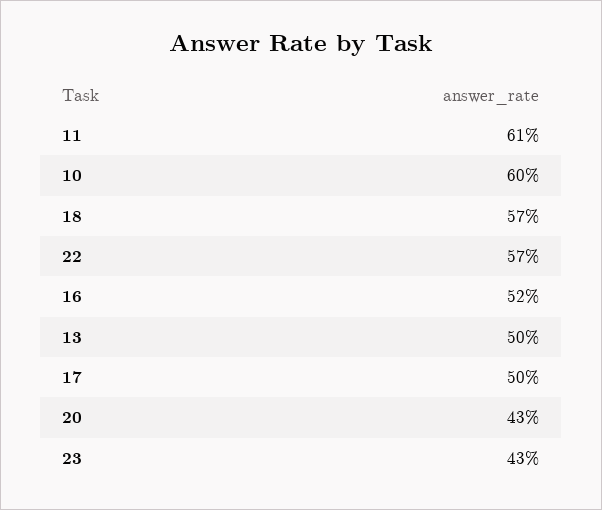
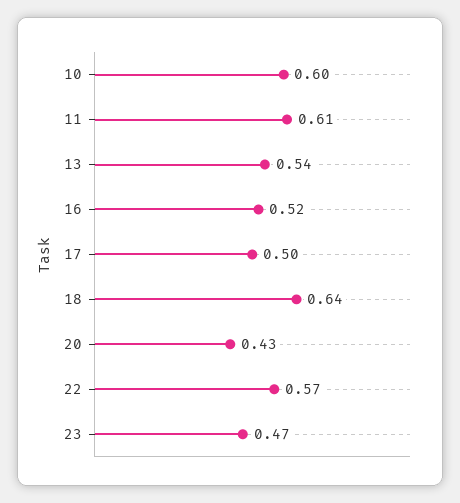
18: 0.57 -> 0.64
13: 0.5 -> 0.54
23: 0.43 -> 0.47

